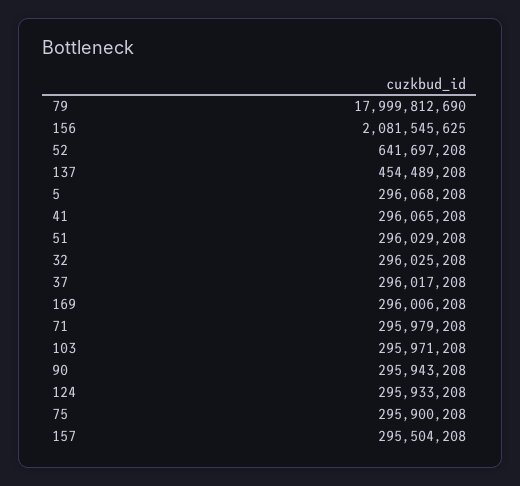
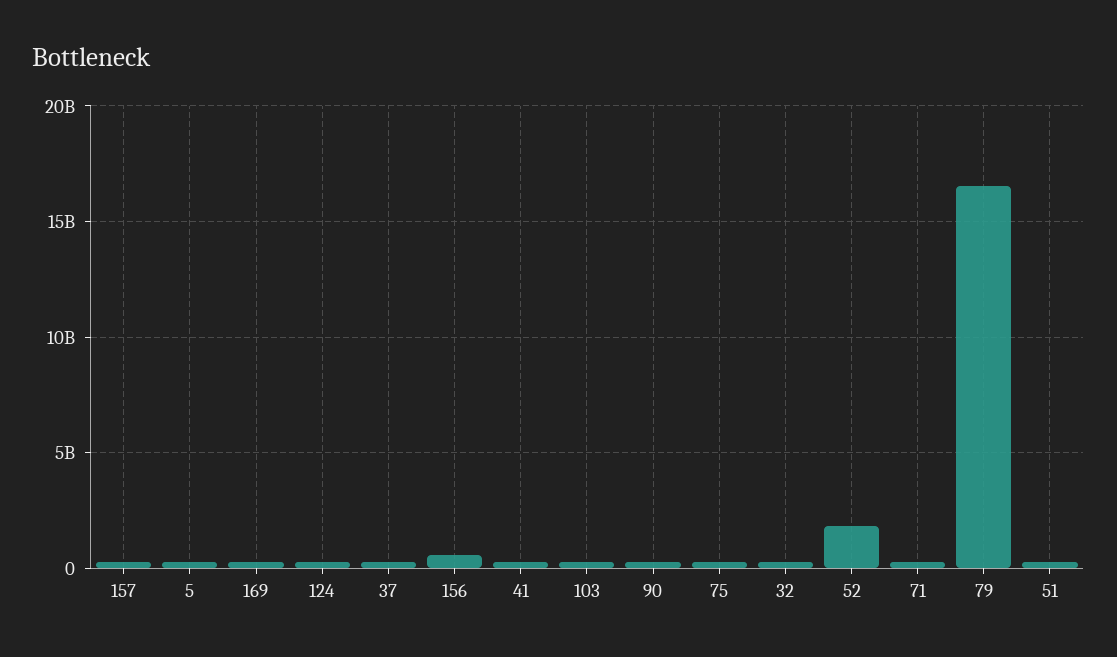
79: 17999812690 -> 16500000000
156: 2081545625 -> 500000000
52: 641697208 -> 2000000000
137: 454489208 -> none

